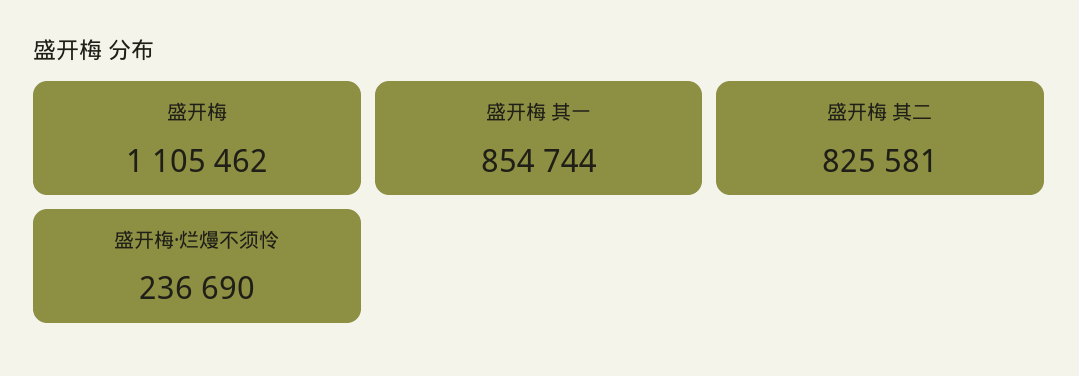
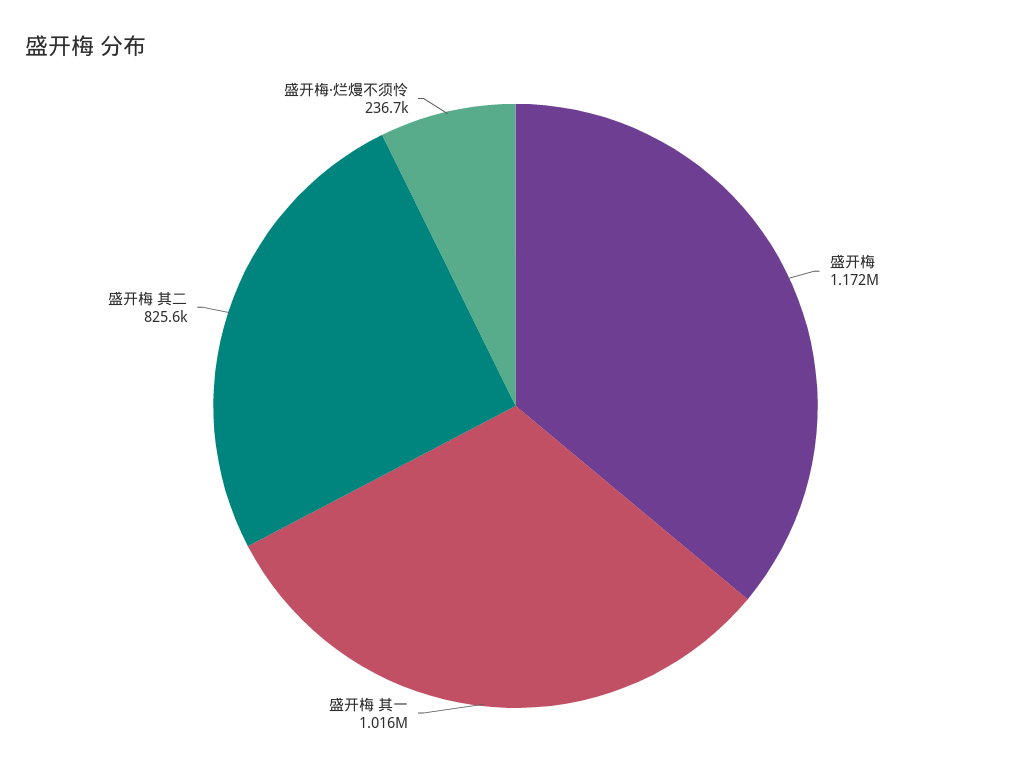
盛开梅: 1105462 -> 1172000
盛开梅 其一: 854744 -> 1016000

